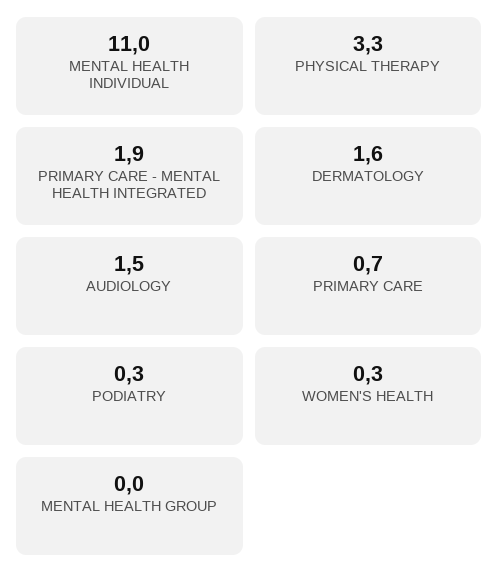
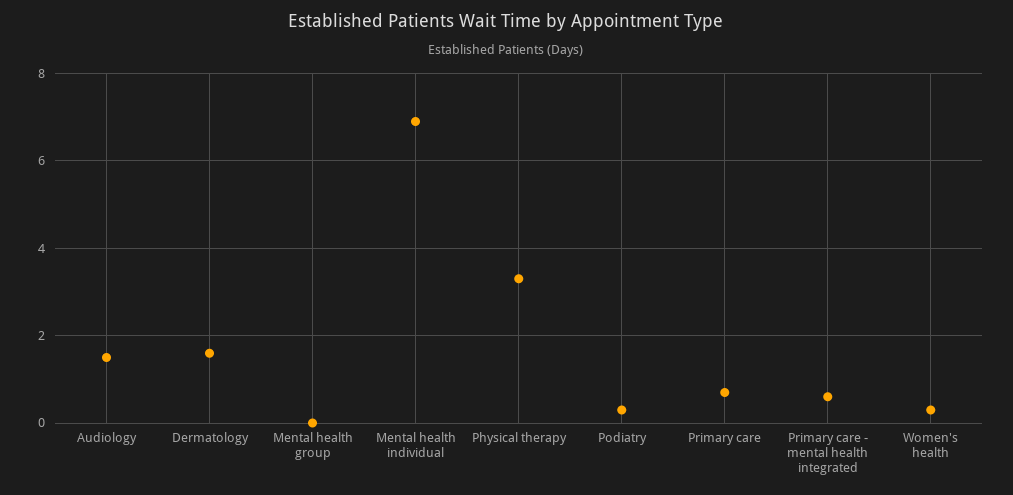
MENTAL HEALTH INDIVIDUAL: 11 -> 7
PRIMARY CARE - MENTAL HEALTH INTEGRATED: 1.9 -> 0.5

